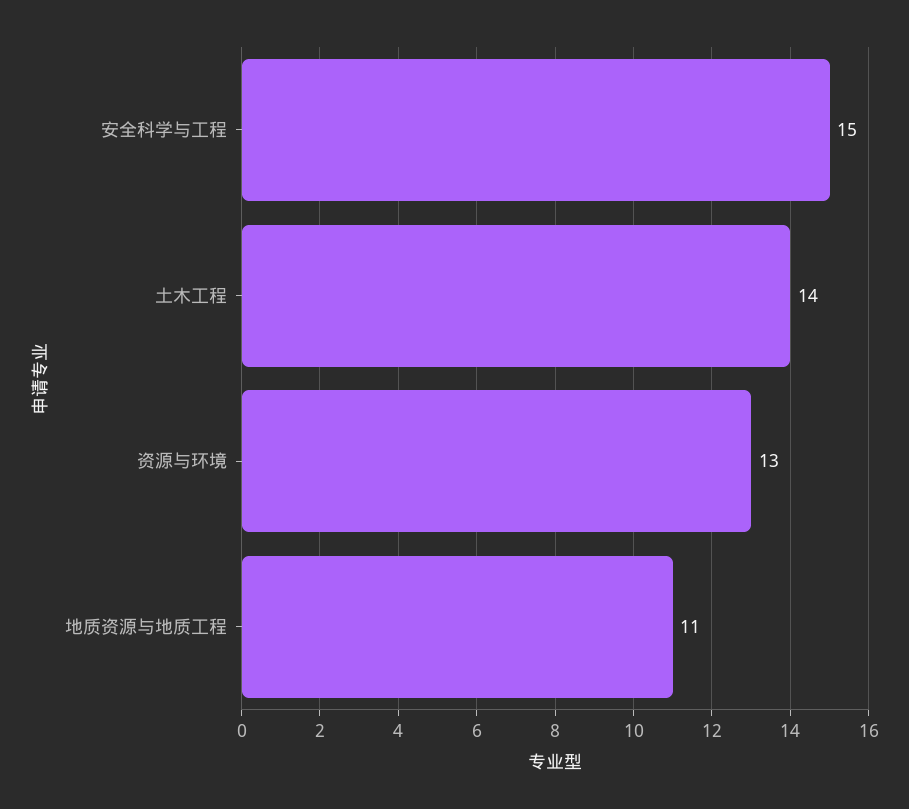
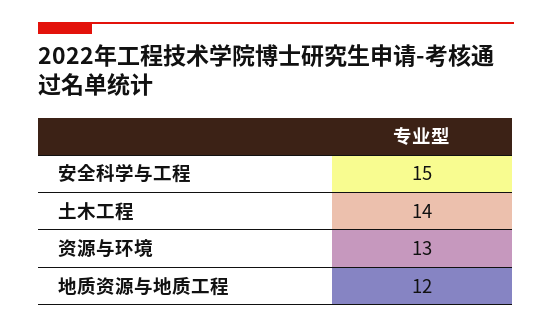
地质资源与地质工程: 11 -> 12

